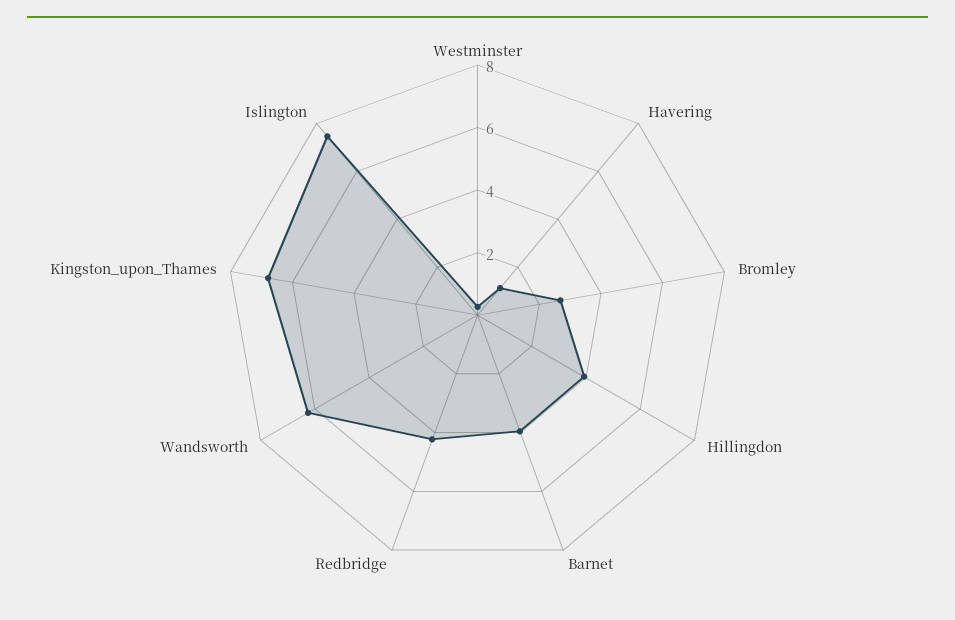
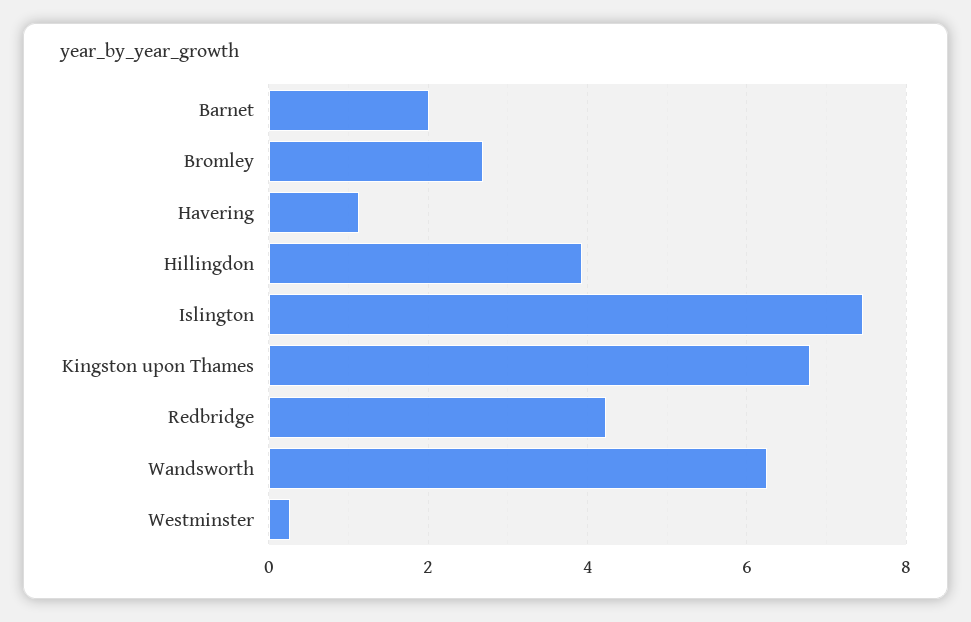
Barnet: 4 -> 2

